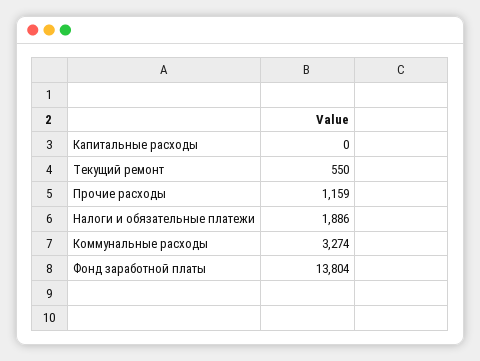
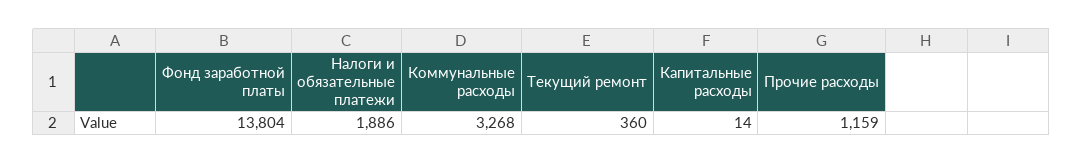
Капитальные расходы: 0 -> 14
Текущий ремонт: 550 -> 360
Коммунальные расходы: 3274 -> 3268

